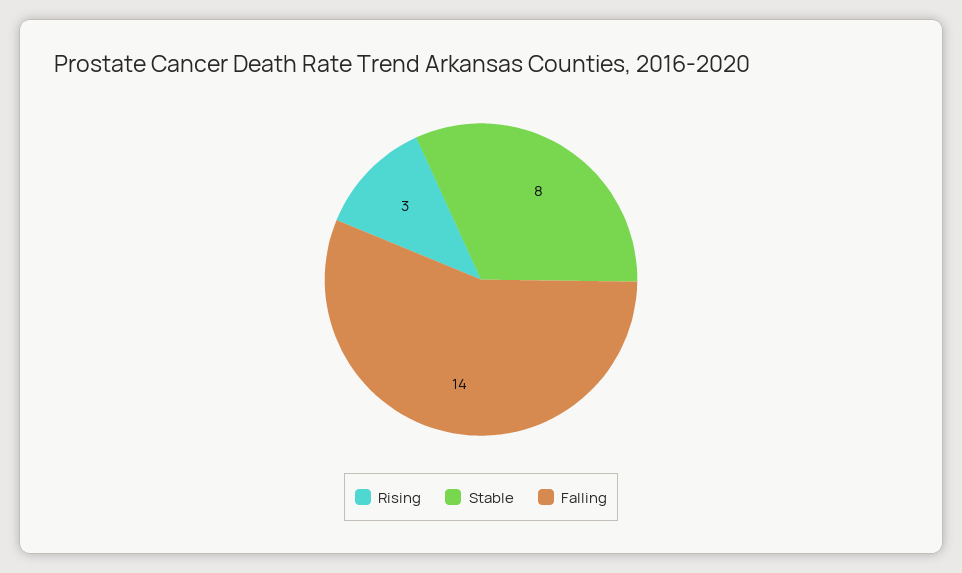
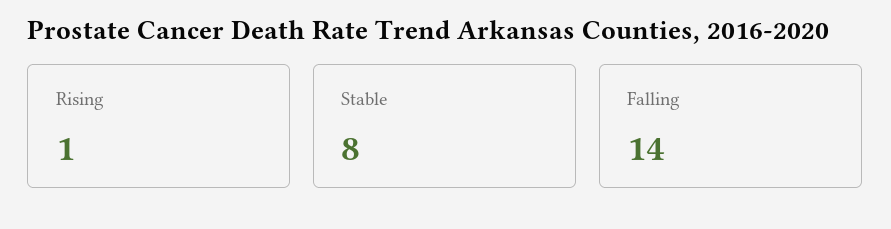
Rising: 3 -> 1

